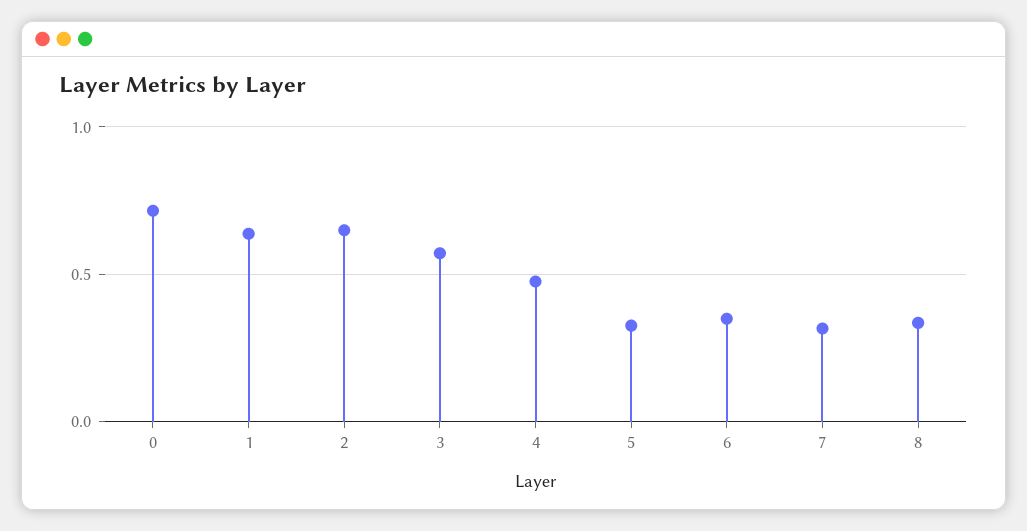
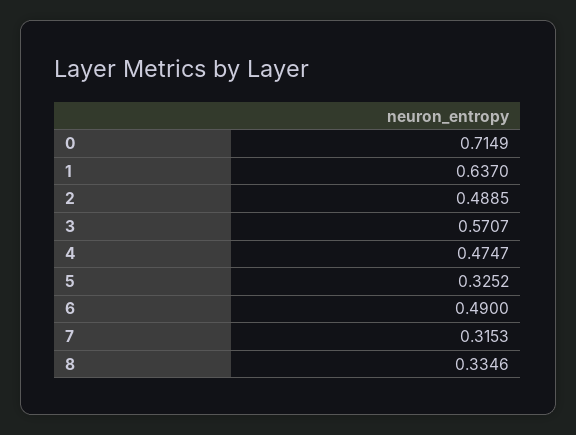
2: 0.65 -> 0.4885
6: 0.35 -> 0.49

